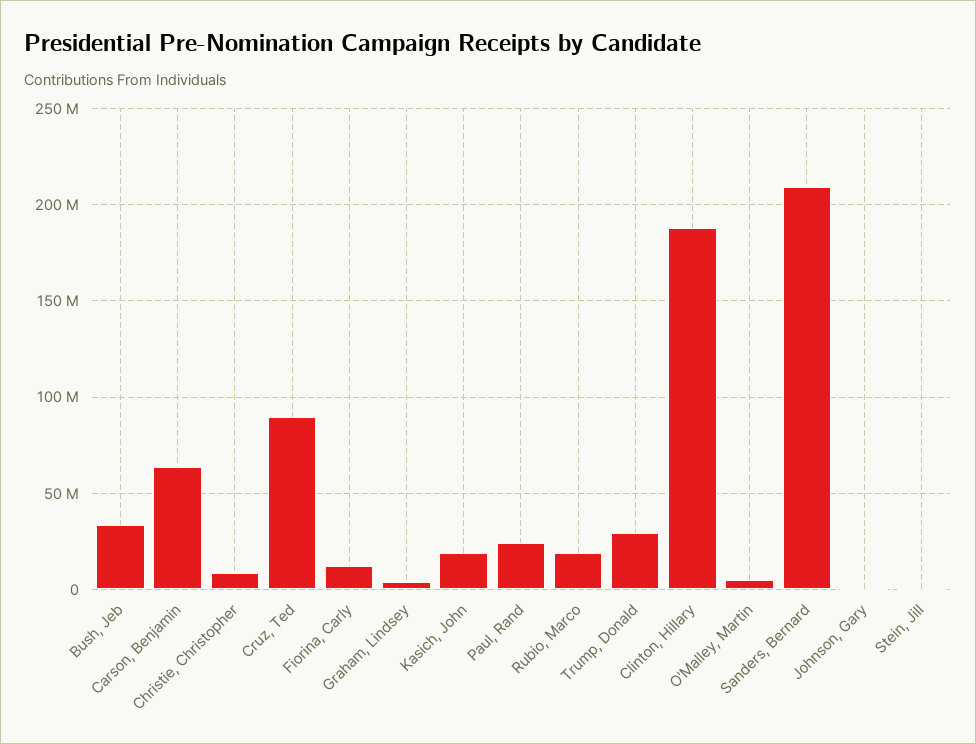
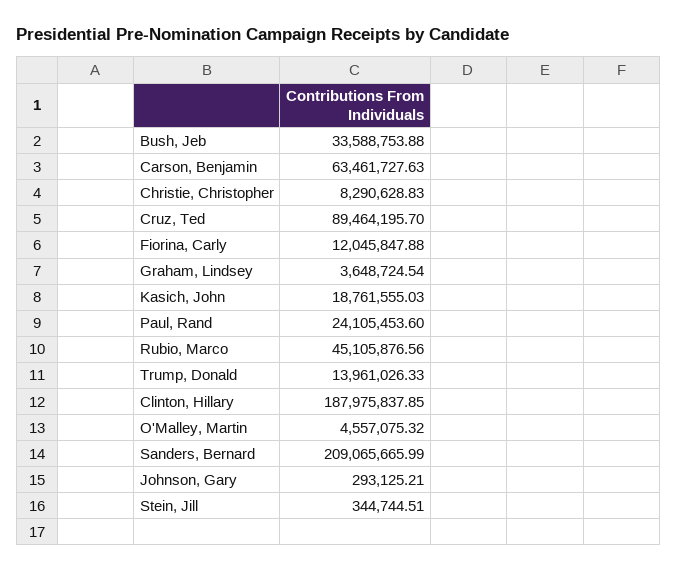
Rubio, Marco: 20000000 -> 45105876.56
Trump, Donald: 30000000 -> 13961026.33

